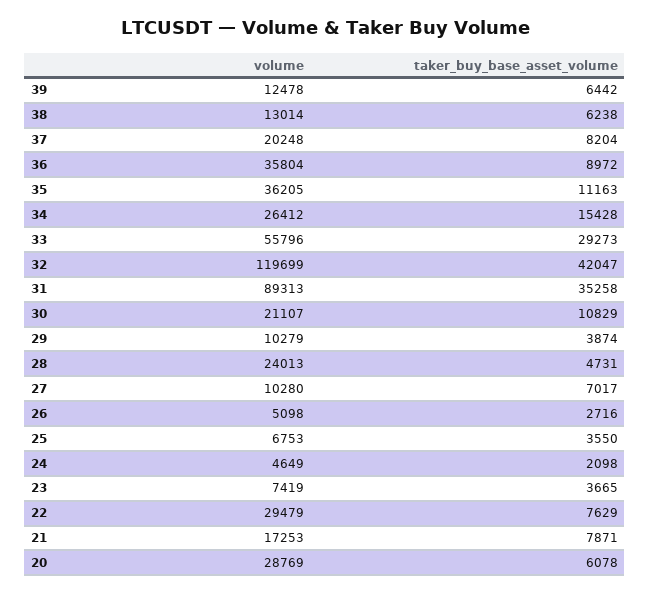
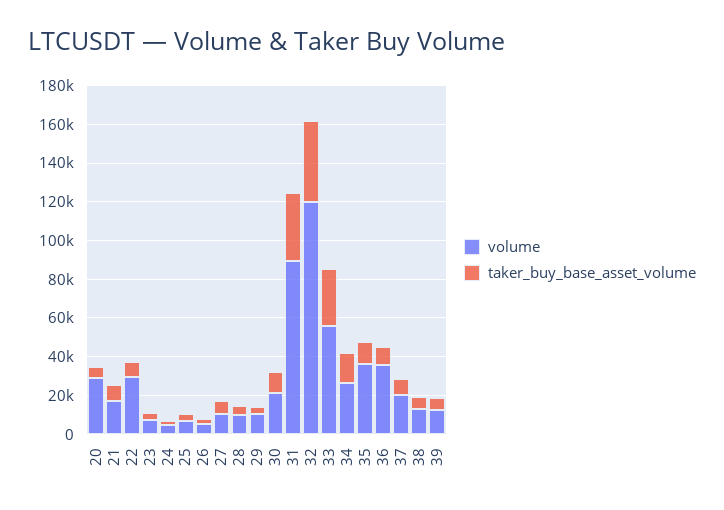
volume, 28: 24013 -> 10000

